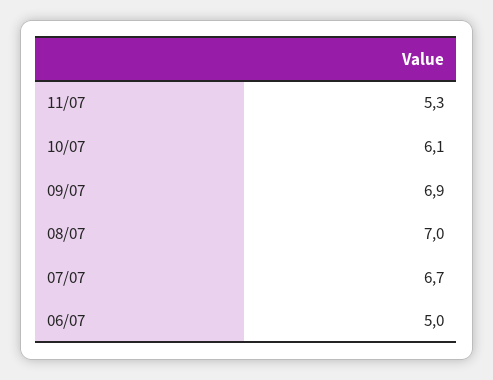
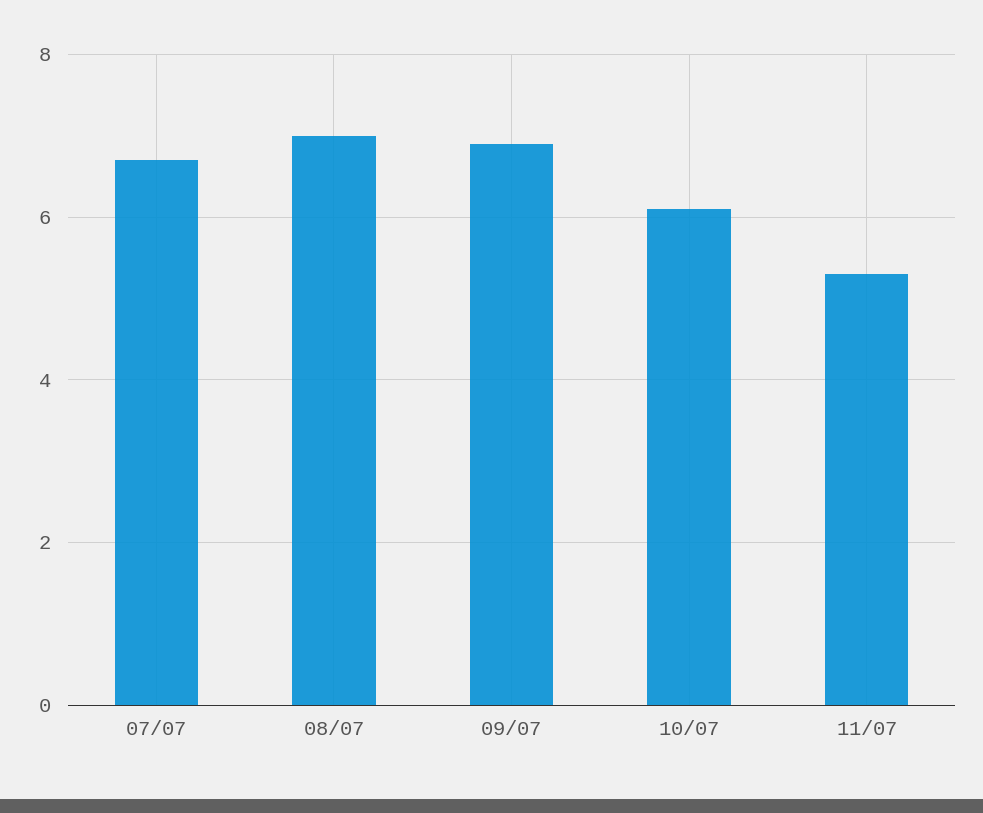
06/07: 5 -> none

